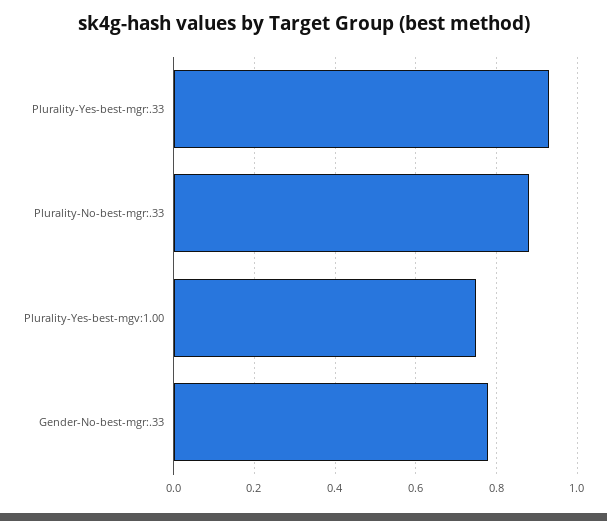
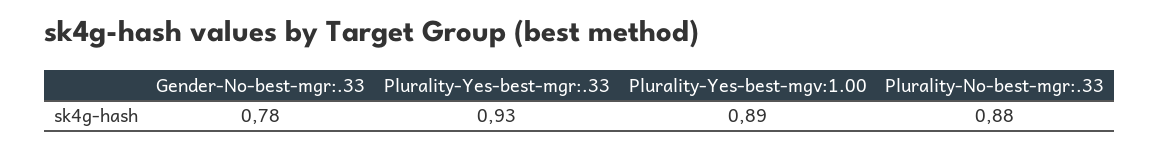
Plurality-Yes-best-mgv:1.00: 0.75 -> 0.89

